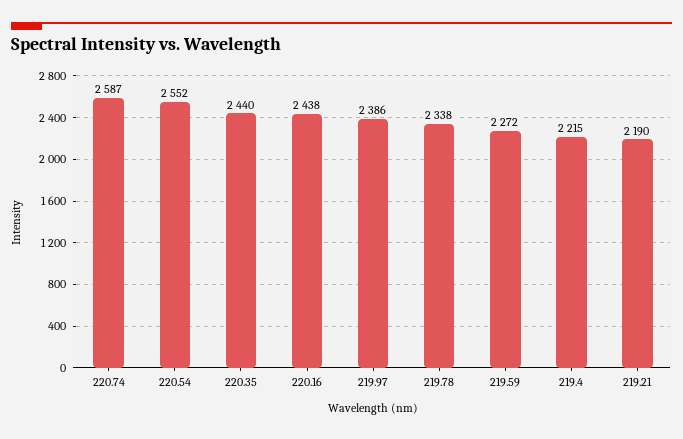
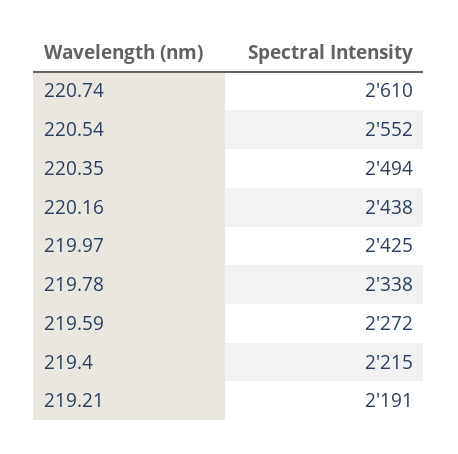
220.74: 2587 -> 2610
220.35: 2440 -> 2494
219.97: 2386 -> 2425
219.21: 2190 -> 2191

